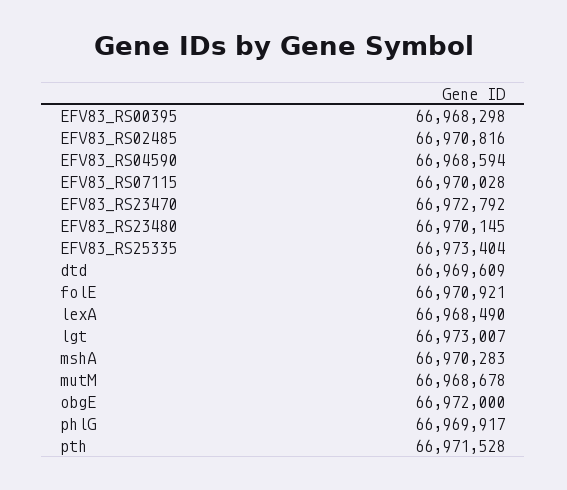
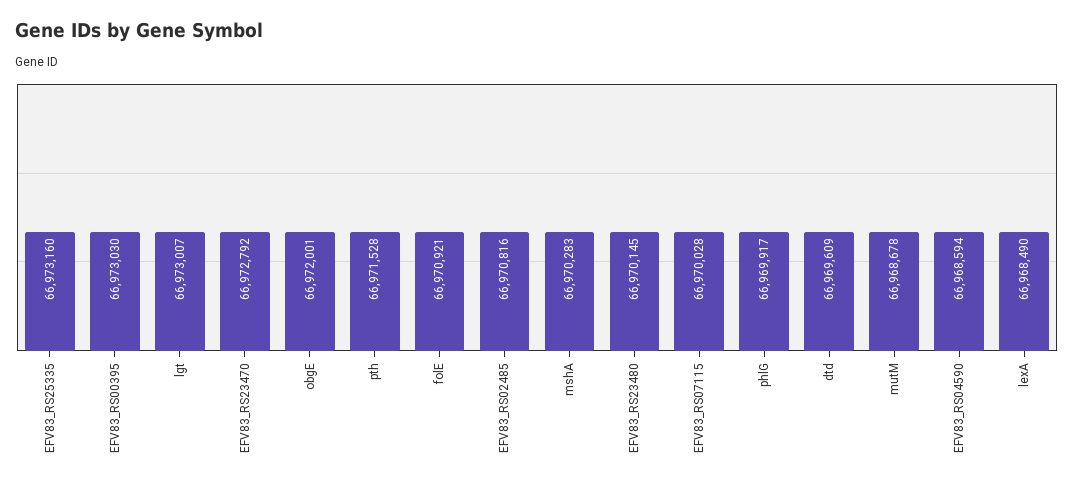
EFV83_RS00395: 66968298 -> 66973030
EFV83_RS25335: 66973404 -> 66973160
obgE: 66972000 -> 66972001

